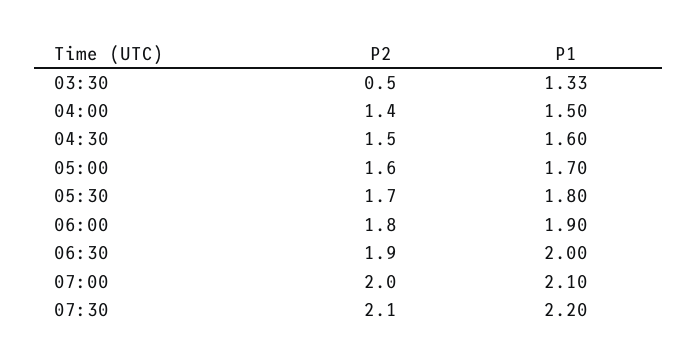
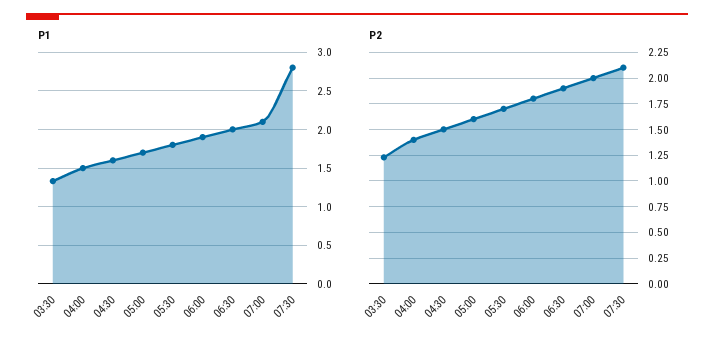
P2, 03:30: 0.5 -> 1.25
P1, 07:30: 2.2 -> 2.8

